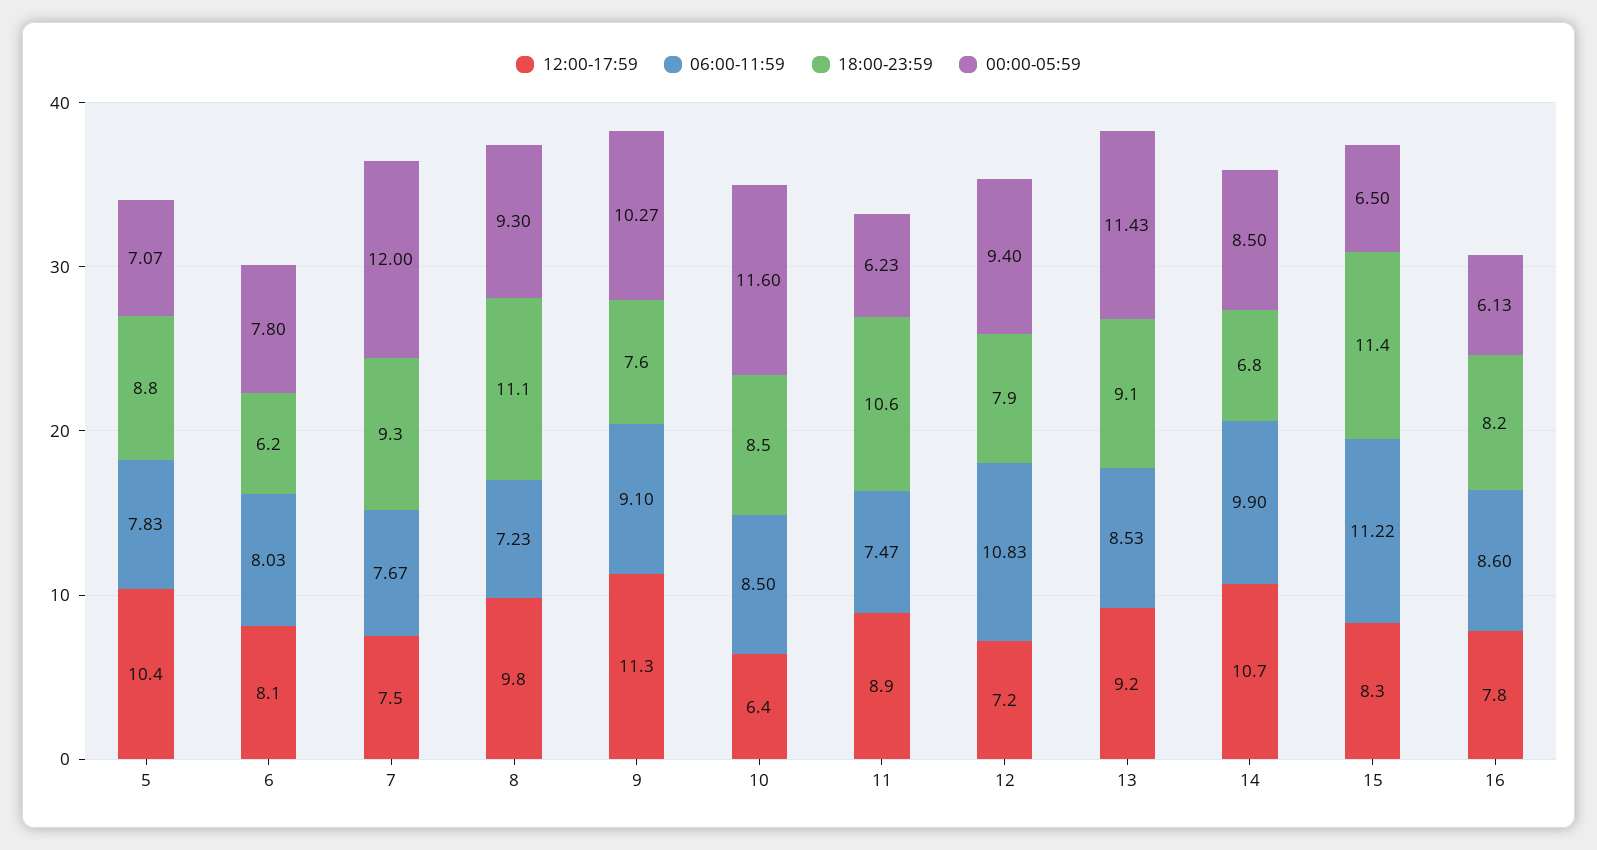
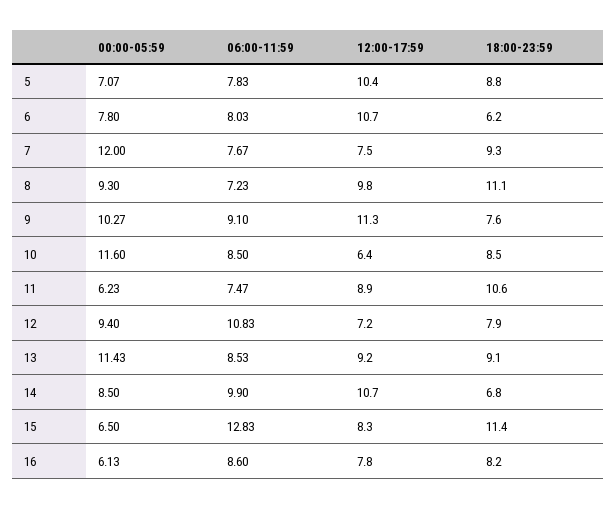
12:00-17:59, 6: 8.1 -> 10.7
06:00-11:59, 15: 11.22 -> 12.83

